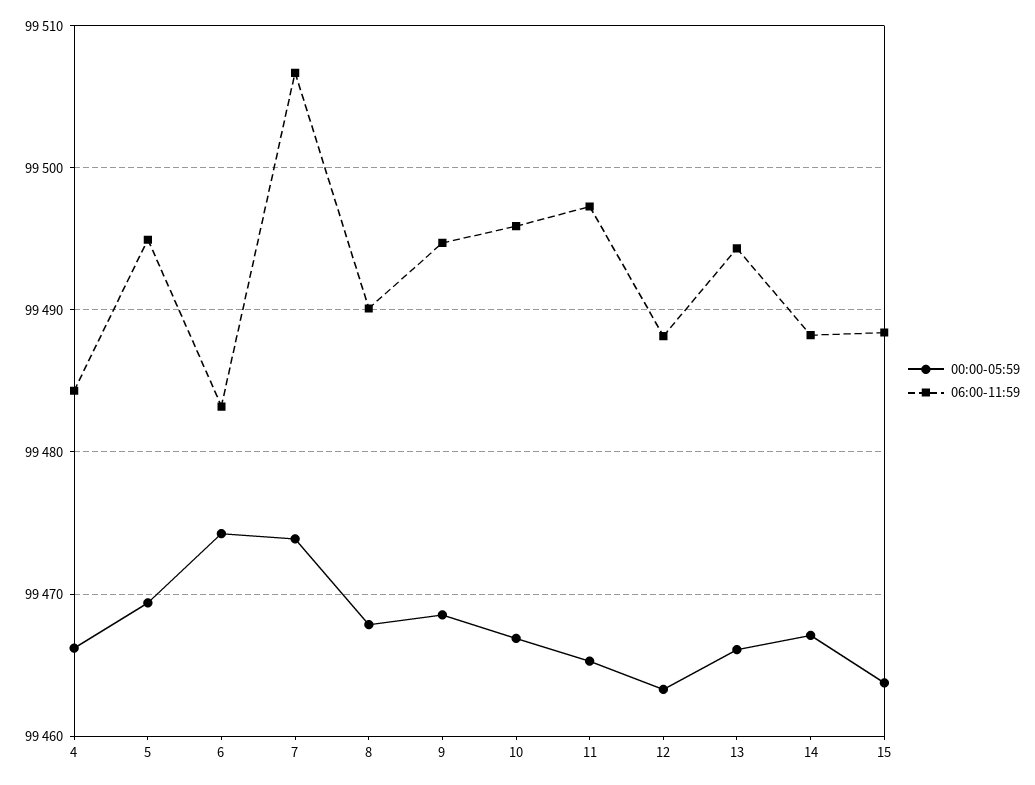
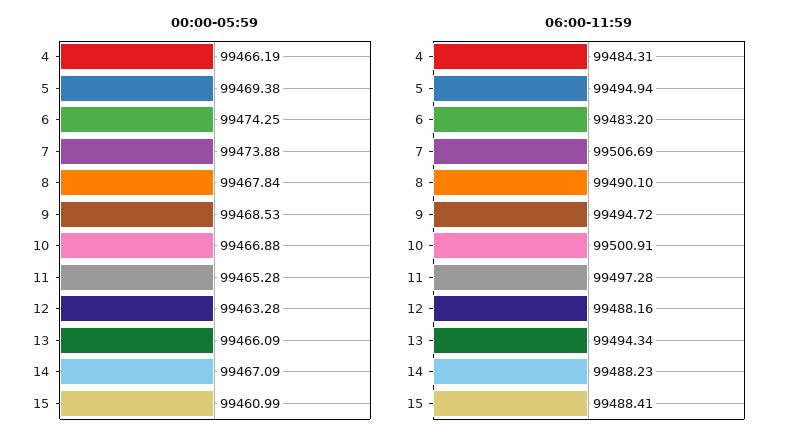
06:00-11:59, 10: 99496 -> 99500.91
00:00-05:59, 15: 99464 -> 99460.99

